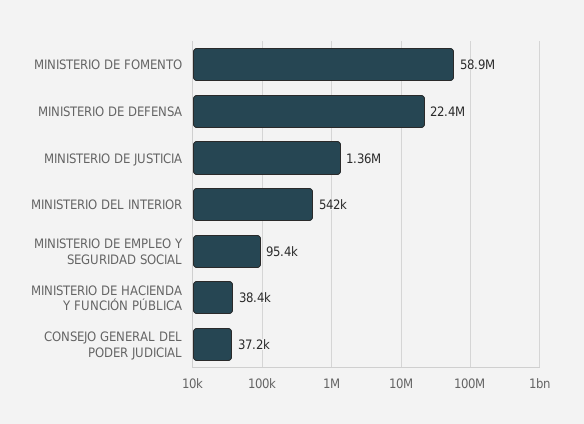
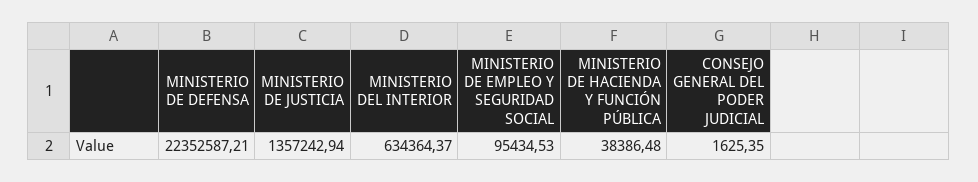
MINISTERIO DE FOMENTO: 58900000 -> none
MINISTERIO DEL INTERIOR: 542000 -> 634364.37
CONSEJO GENERAL DEL PODER JUDICIAL: 37200 -> 1625.35

